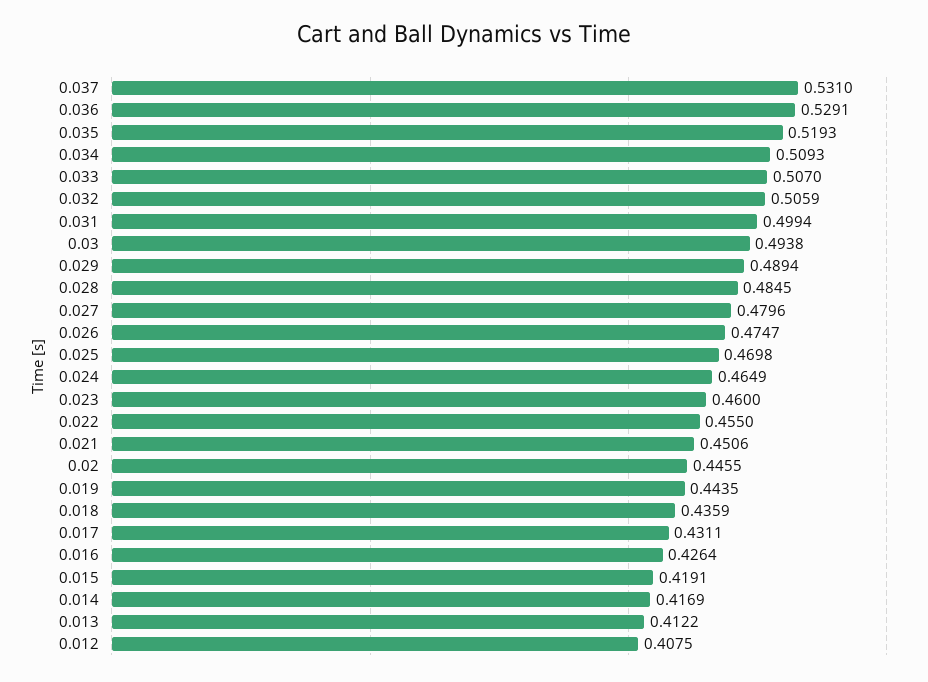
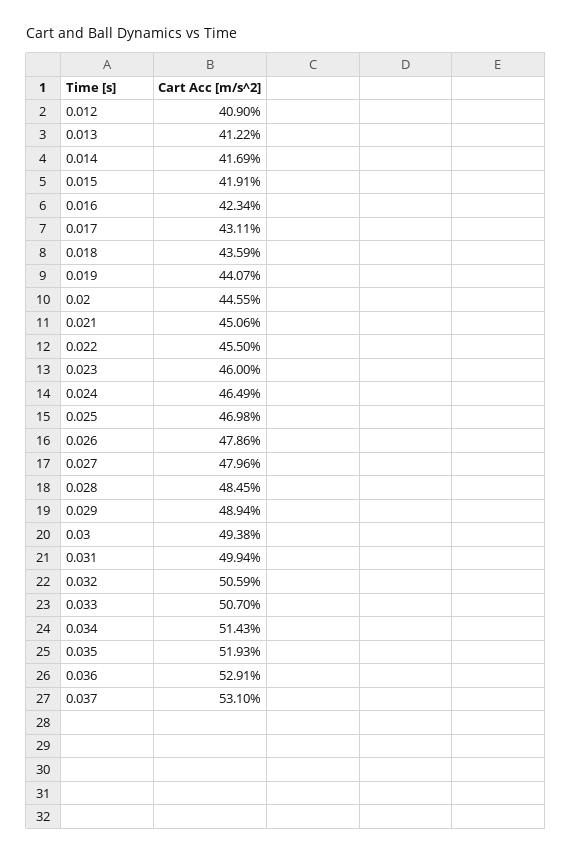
0.034: 0.5093 -> 0.5143
0.026: 0.4747 -> 0.4786
0.019: 0.4435 -> 0.4407
0.016: 0.4264 -> 0.4234
0.012: 0.4075 -> 0.409

